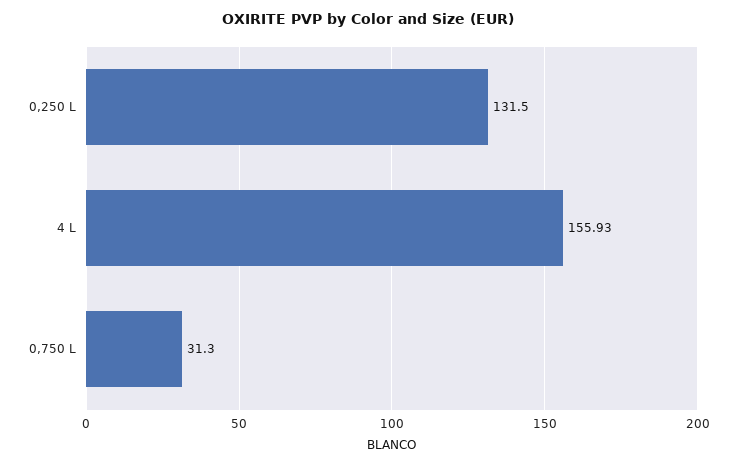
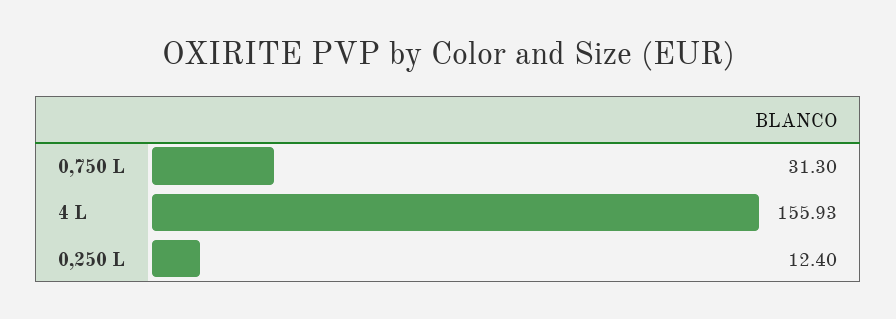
0,250 L: 131.5 -> 12.4

